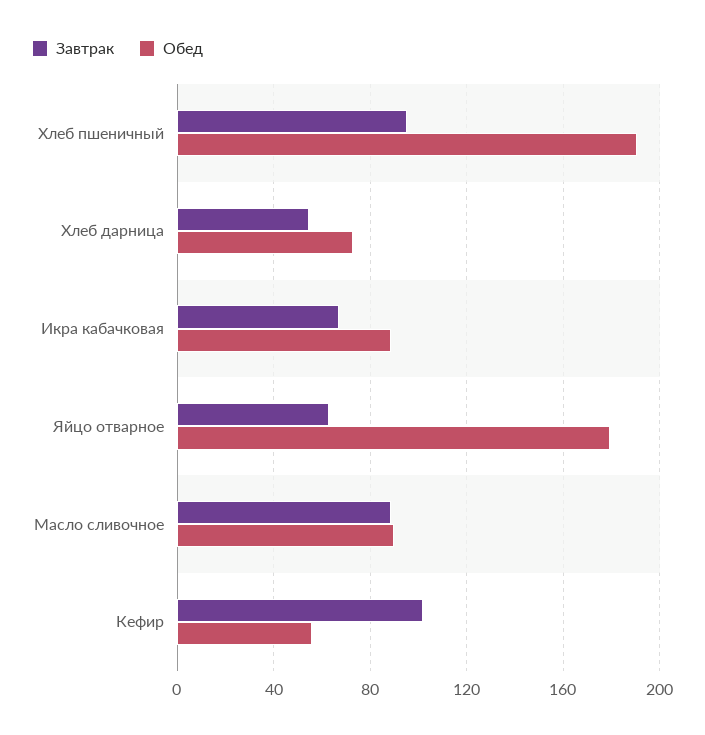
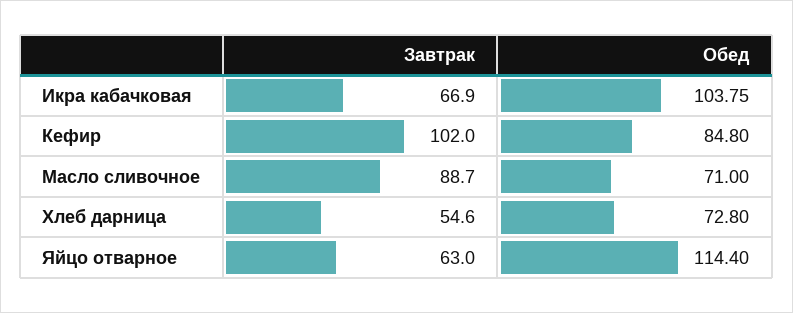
Завтрак, Хлеб пшеничный: 95 -> none
Обед, Хлеб пшеничный: 190 -> none
Обед, Икра кабачковая: 90 -> 103.75
Обед, Яйцо отварное: 180 -> 114.4
Обед, Масло сливочное: 90 -> 71
Обед, Кефир: 55 -> 84.8

